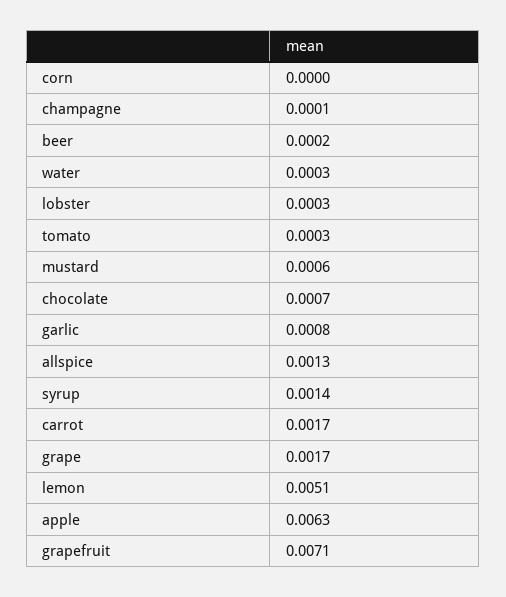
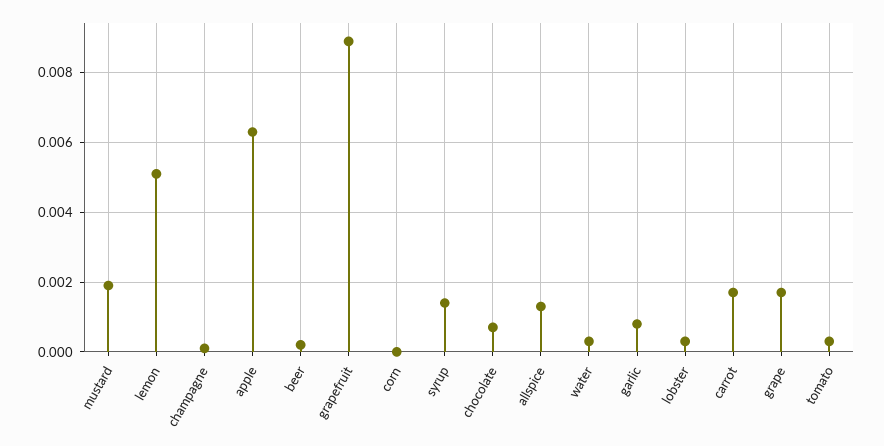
mustard: 0.0006 -> 0.002
grapefruit: 0.0071 -> 0.009

